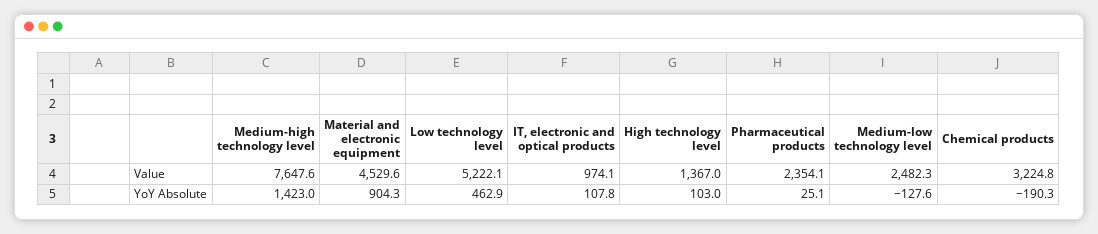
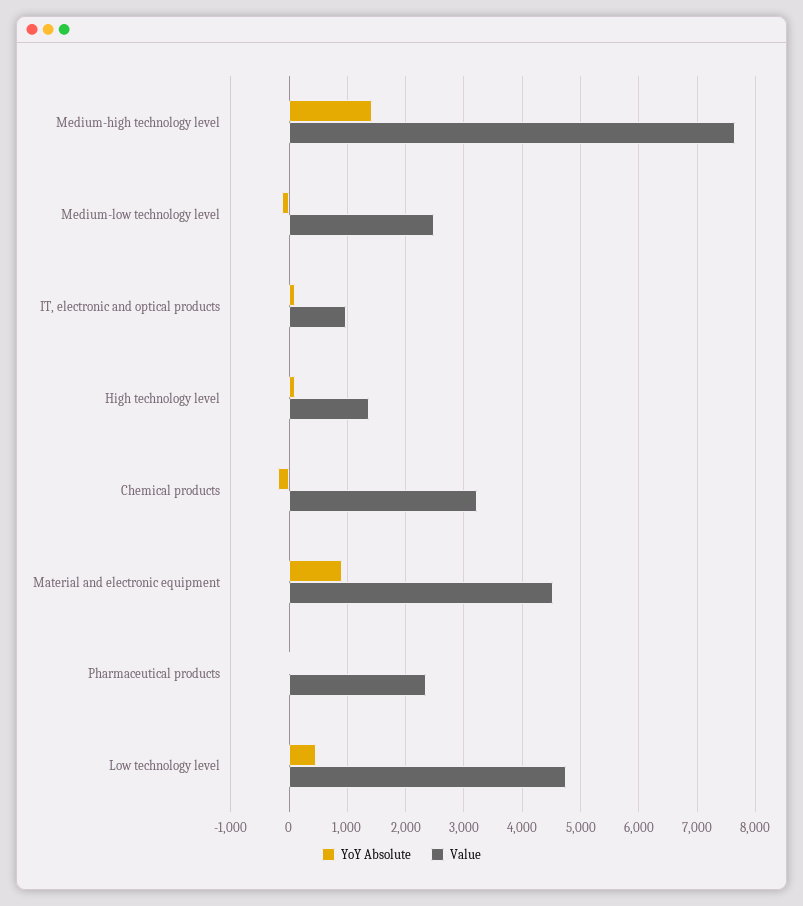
Value, Low technology level: 5222.1 -> 4800

